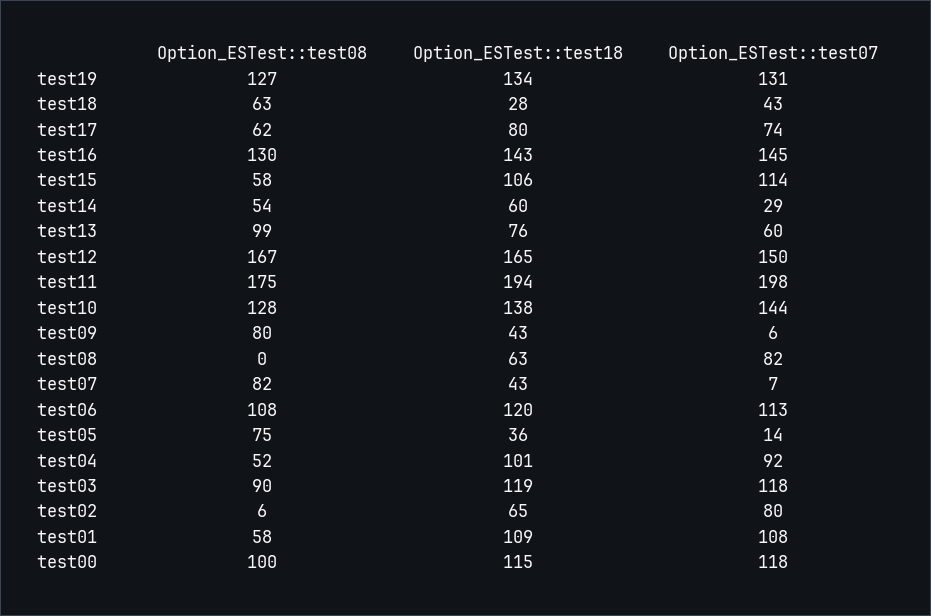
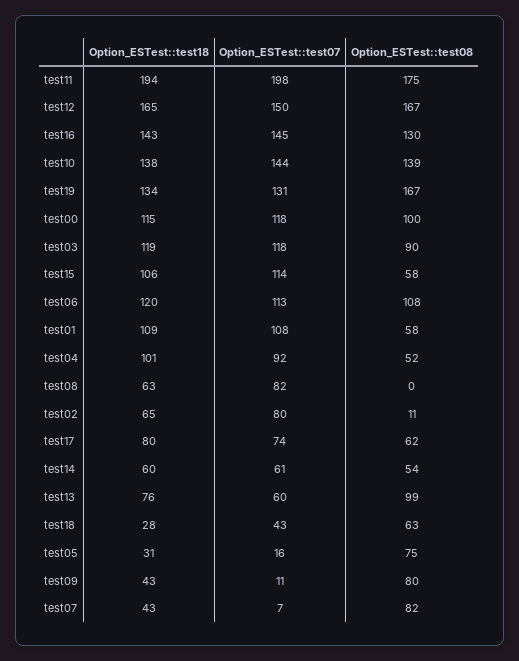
Option_ESTest::test08, test19: 127 -> 167
Option_ESTest::test07, test14: 29 -> 61
Option_ESTest::test08, test10: 128 -> 139
Option_ESTest::test07, test09: 6 -> 11
Option_ESTest::test18, test05: 36 -> 31
Option_ESTest::test07, test05: 14 -> 16
Option_ESTest::test08, test02: 6 -> 11

